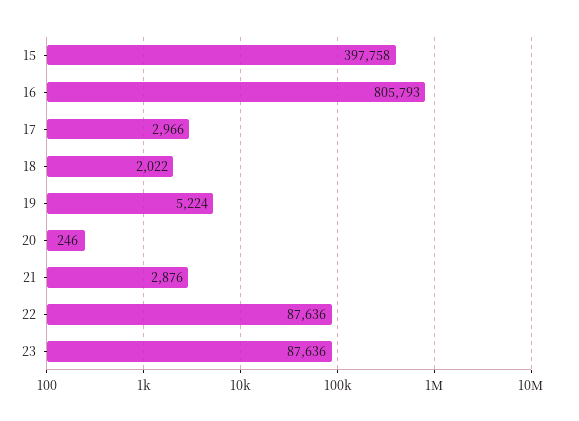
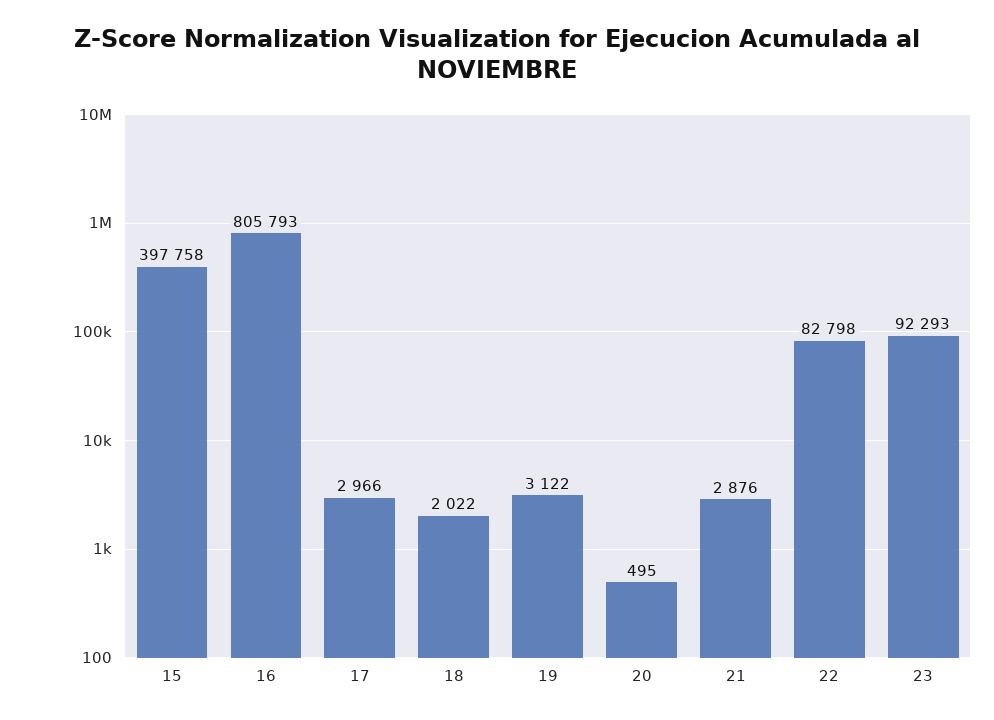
19: 5224 -> 3122
20: 246 -> 495
22: 87636 -> 82798
23: 87636 -> 92293

